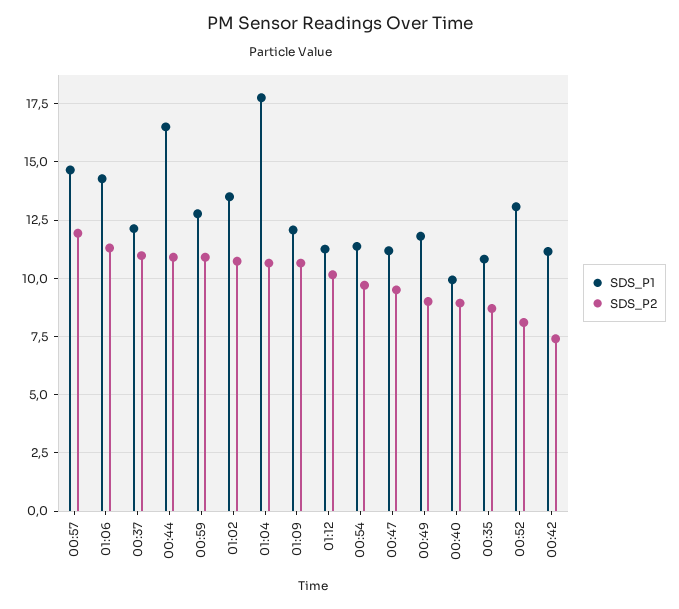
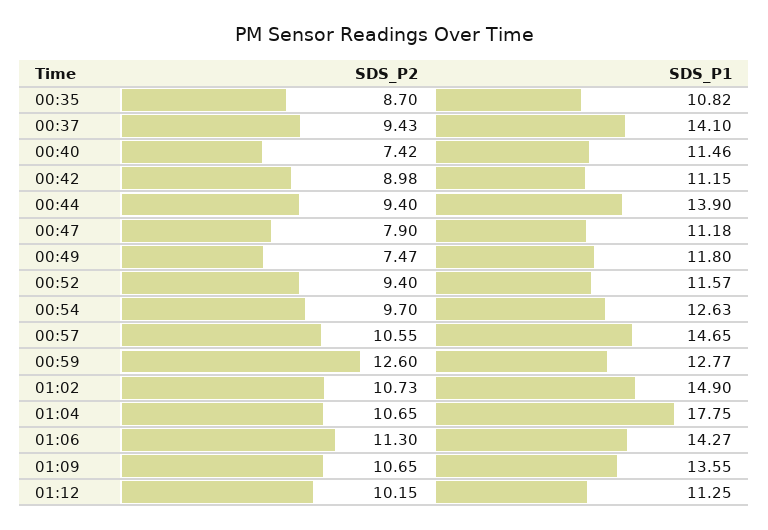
SDS_P2, 00:57: 12 -> 10.55
SDS_P1, 00:37: 12 -> 14.1
SDS_P2, 00:37: 11 -> 9.43
SDS_P1, 00:44: 16.5 -> 13.9
SDS_P2, 00:44: 11 -> 9.4
SDS_P2, 00:59: 11 -> 12.6
SDS_P1, 01:02: 13.5 -> 14.9
SDS_P1, 01:09: 12 -> 13.55
SDS_P1, 00:54: 11.5 -> 12.63
SDS_P2, 00:47: 9.5 -> 7.9
SDS_P2, 00:49: 9 -> 7.47
SDS_P1, 00:40: 10 -> 11.46
SDS_P2, 00:40: 9 -> 7.42
SDS_P1, 00:52: 13 -> 11.57
SDS_P2, 00:52: 8 -> 9.4
SDS_P2, 00:42: 7.5 -> 8.98

